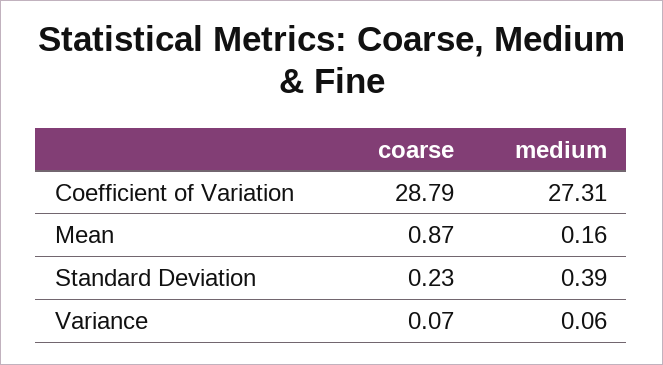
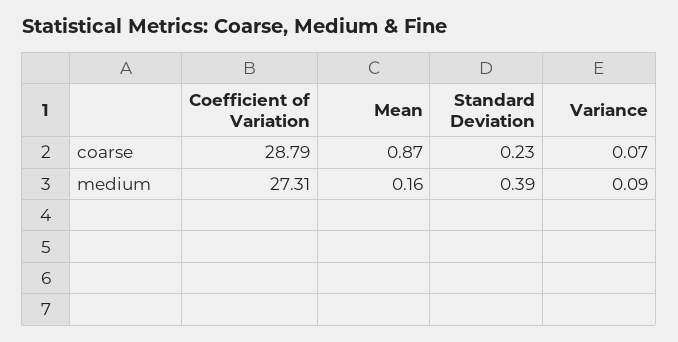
medium, Variance: 0.06 -> 0.09

